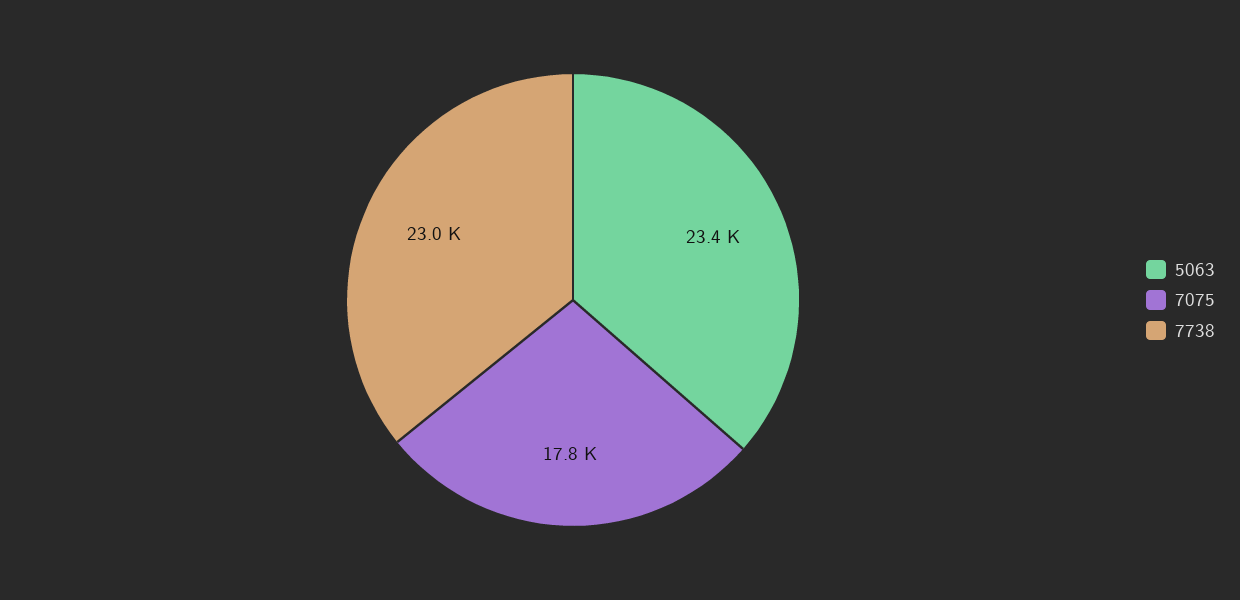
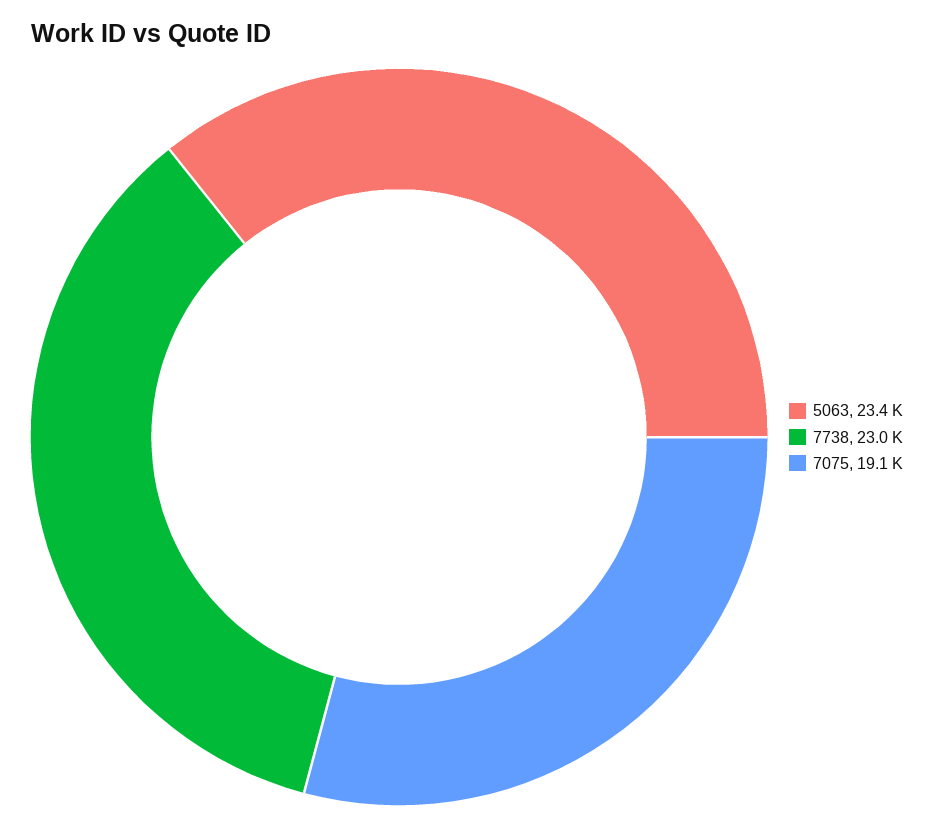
7075: 17800 -> 19100

